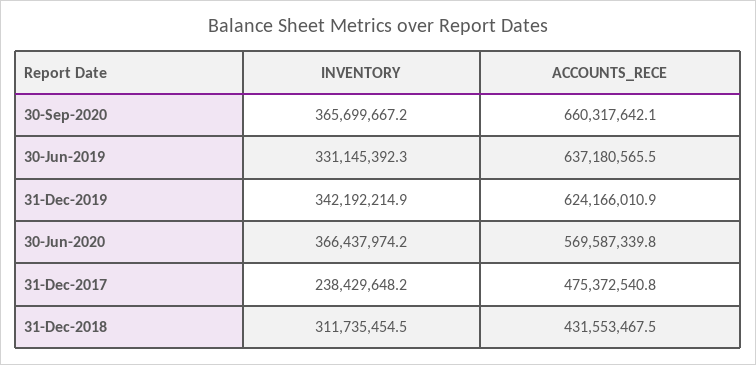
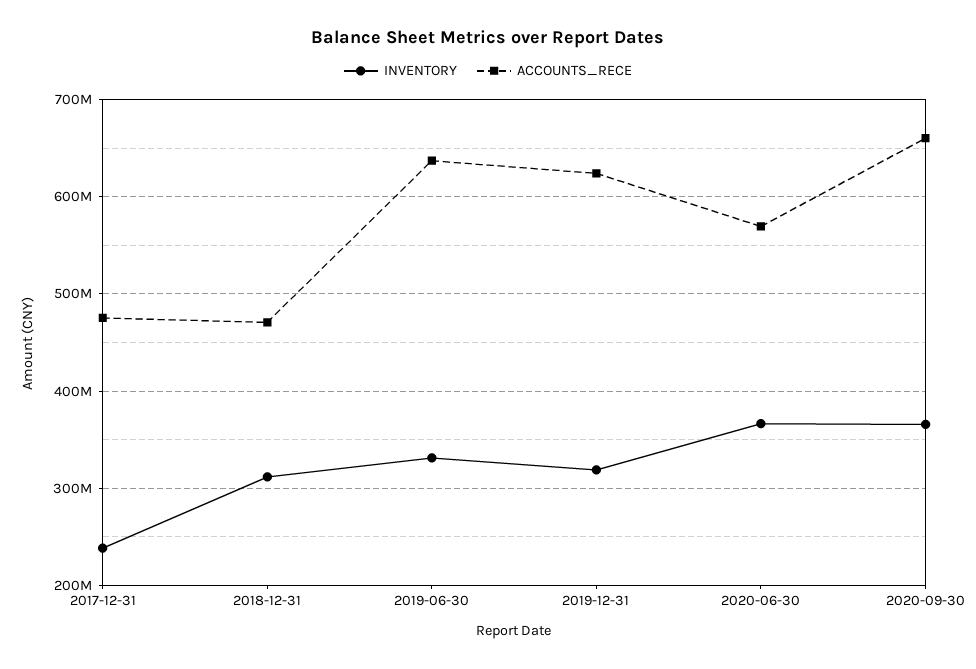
INVENTORY, 31-Dec-2019: 342192214.9 -> 320000000
ACCOUNTS_RECE, 31-Dec-2018: 431553467.5 -> 470000000

